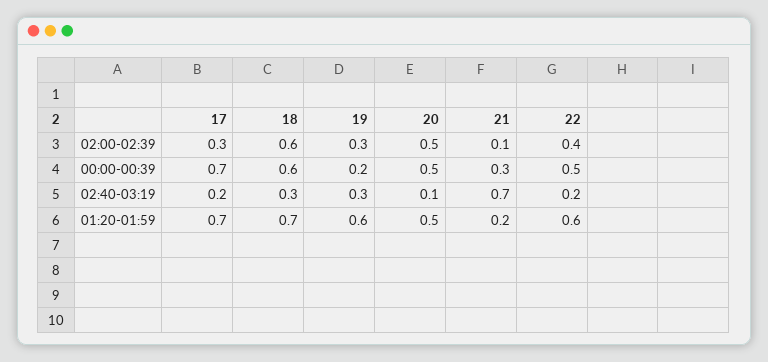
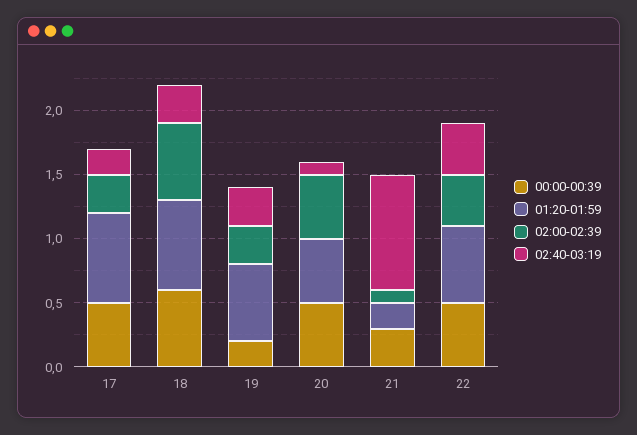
00:00-00:39, 17: 0.7 -> 0.5
02:40-03:19, 21: 0.7 -> 0.9
02:40-03:19, 22: 0.2 -> 0.4

